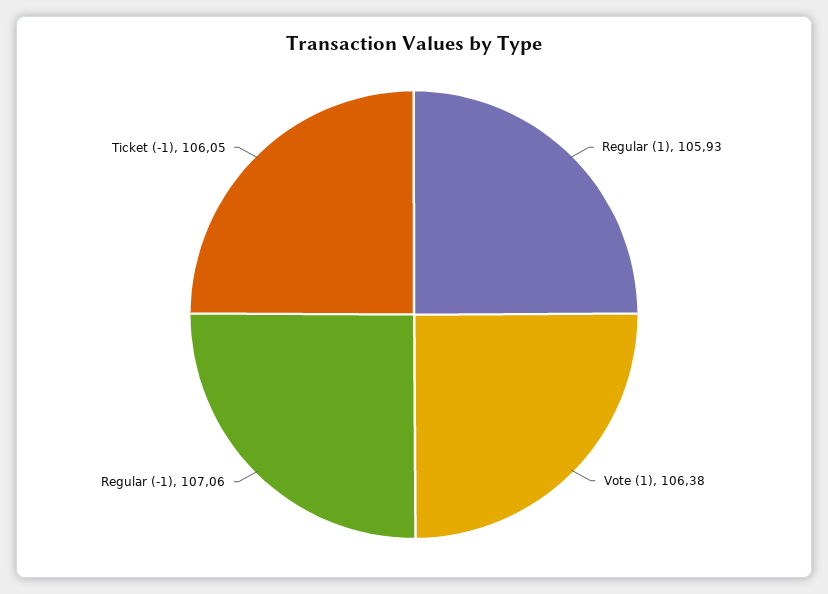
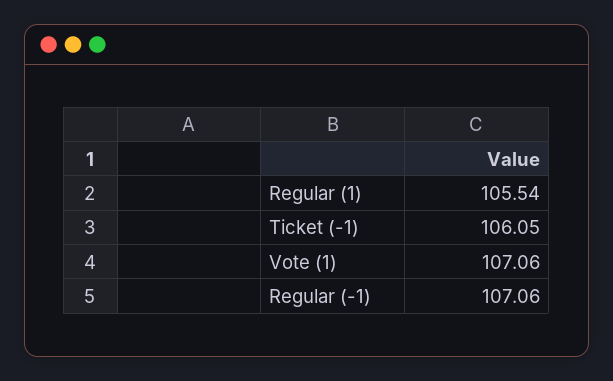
Regular (1): 105.93 -> 105.54
Vote (1): 106.38 -> 107.06

